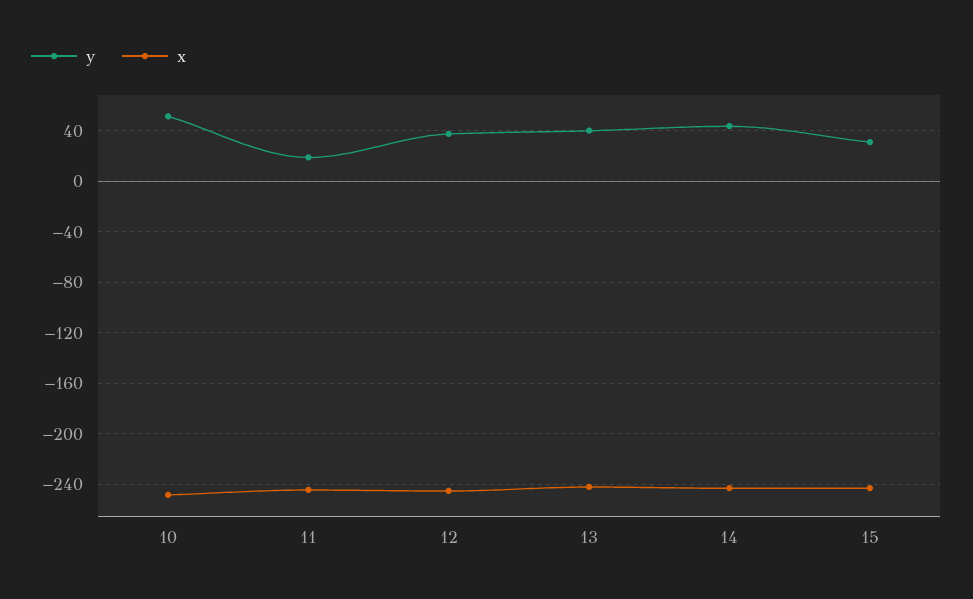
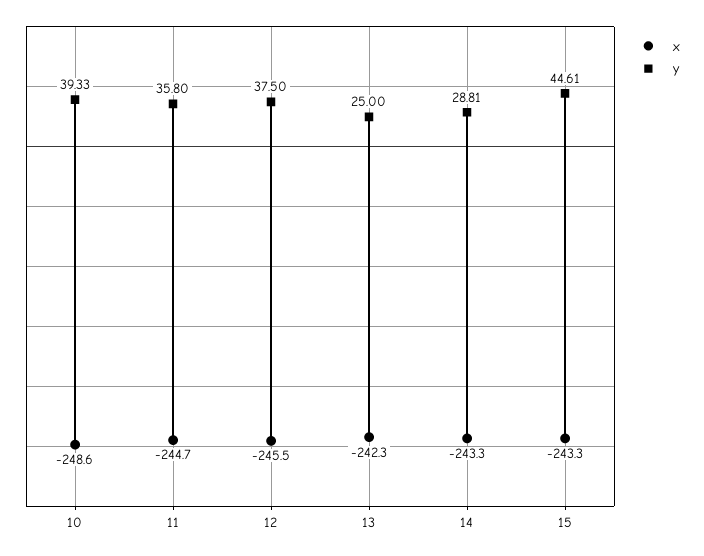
y, 10: 50 -> 39.33
y, 11: 20 -> 35.8
y, 13: 40 -> 25
y, 14: 45 -> 28.81
y, 15: 30 -> 44.61

